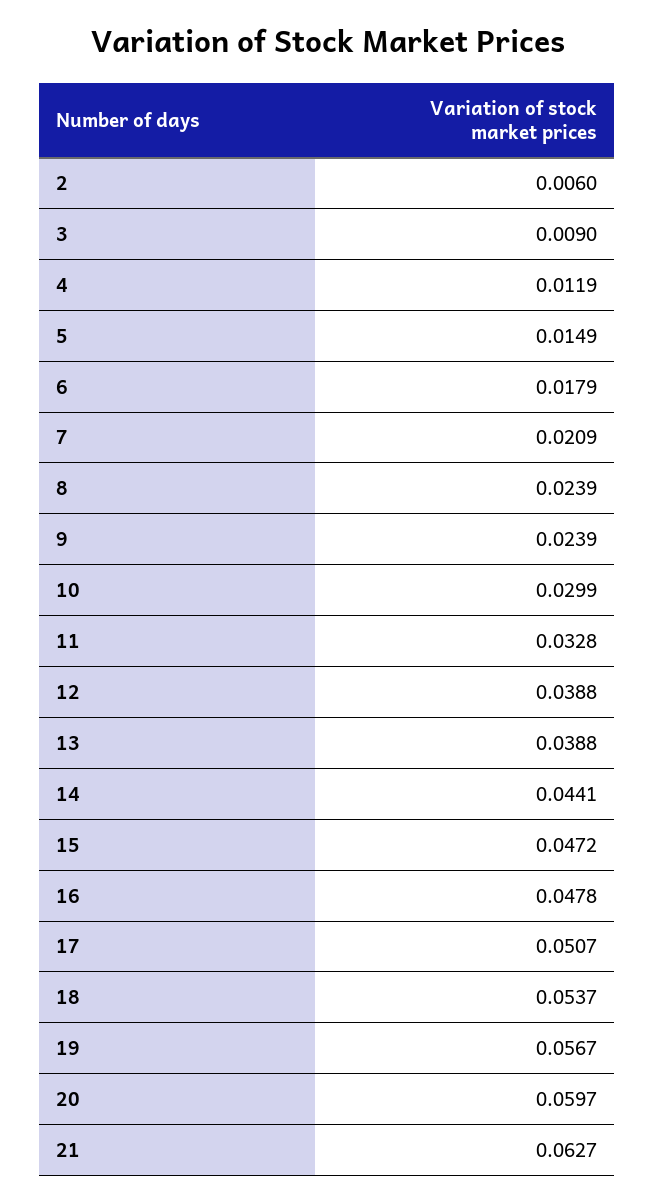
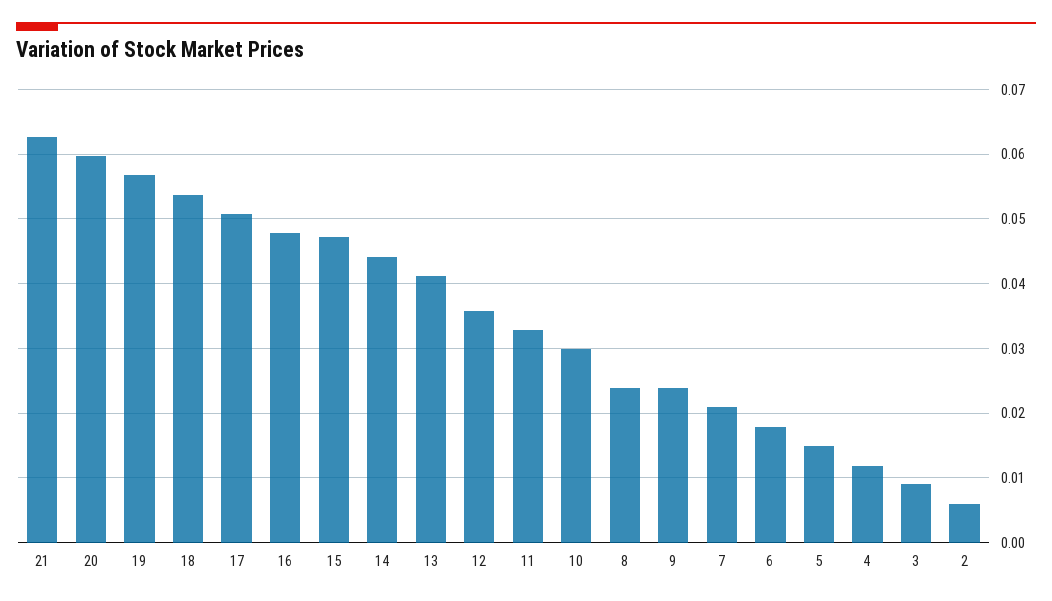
12: 0.0388 -> 0.036
13: 0.0388 -> 0.041

